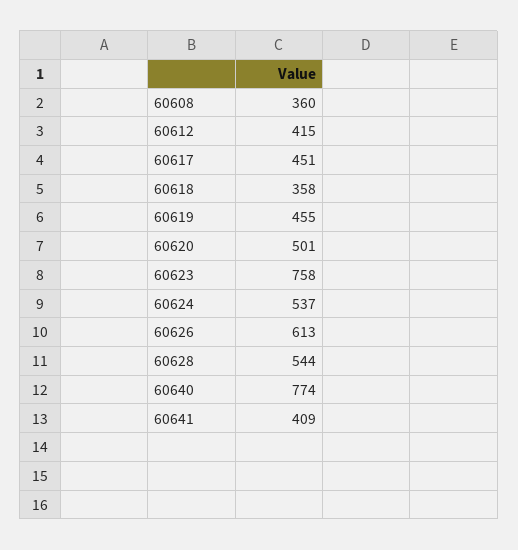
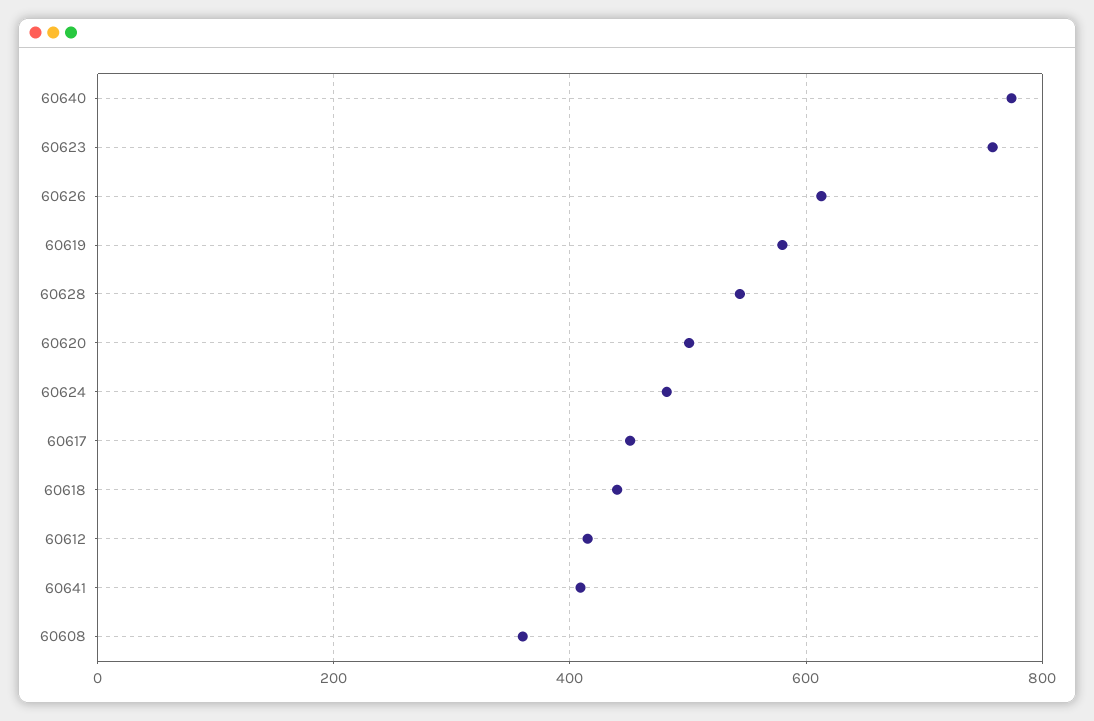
60618: 358 -> 440
60619: 455 -> 580
60624: 537 -> 480

